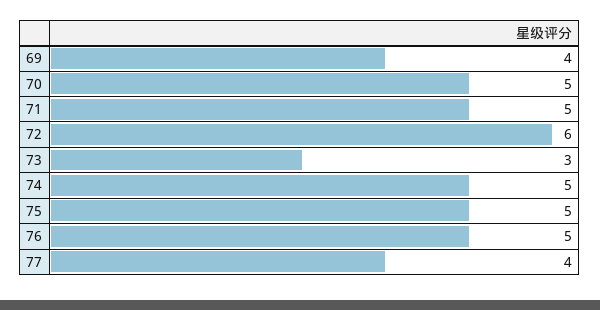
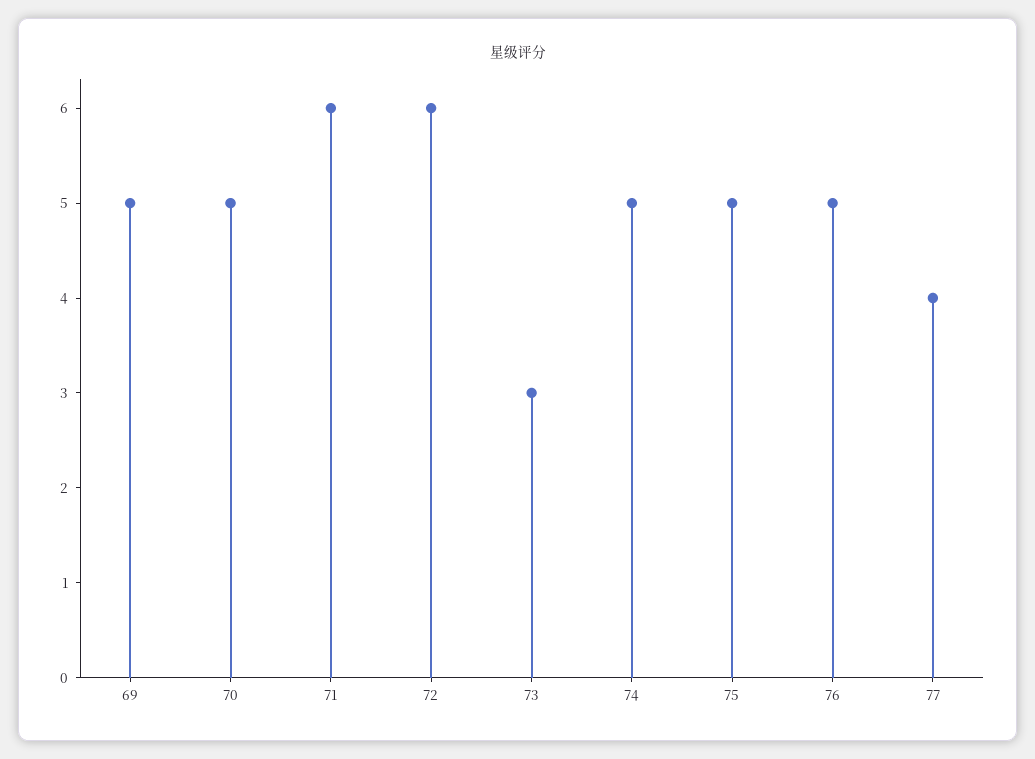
69: 4 -> 5
71: 5 -> 6

